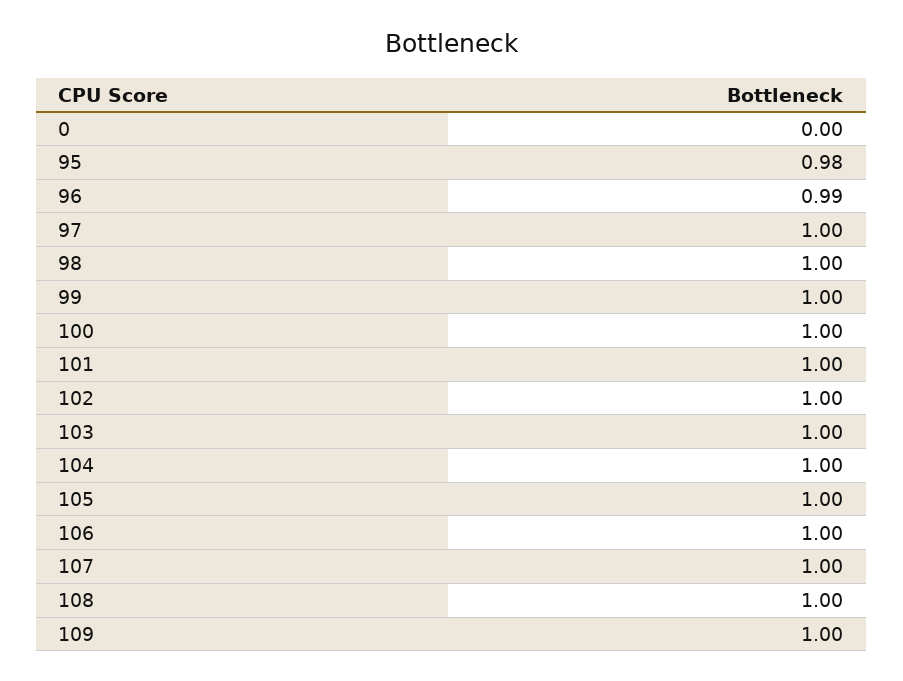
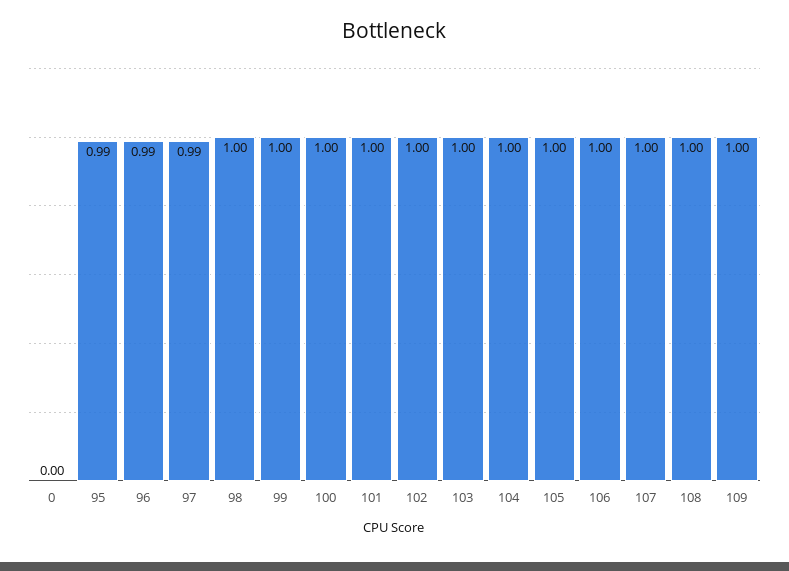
95: 0.98 -> 0.99
97: 1 -> 0.99

